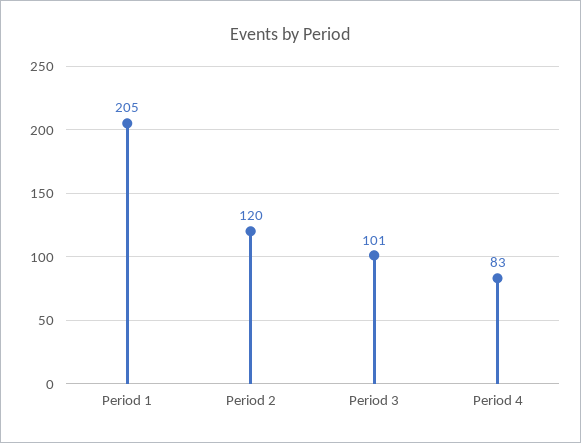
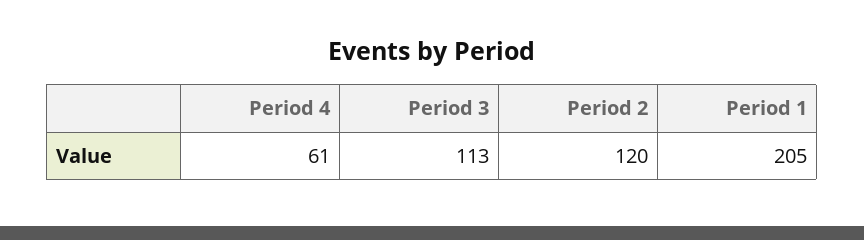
Period 3: 101 -> 113
Period 4: 83 -> 61

